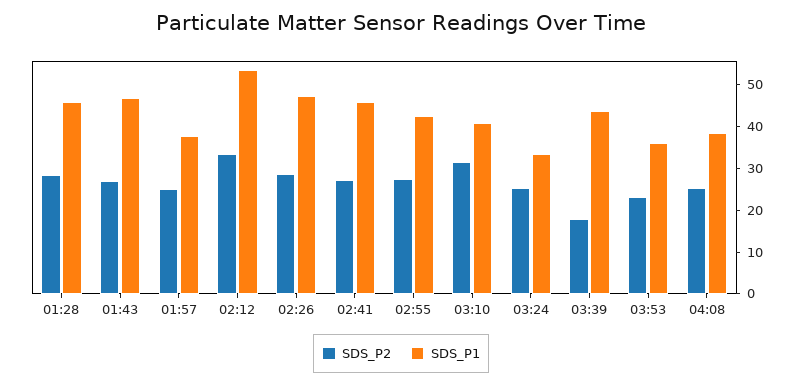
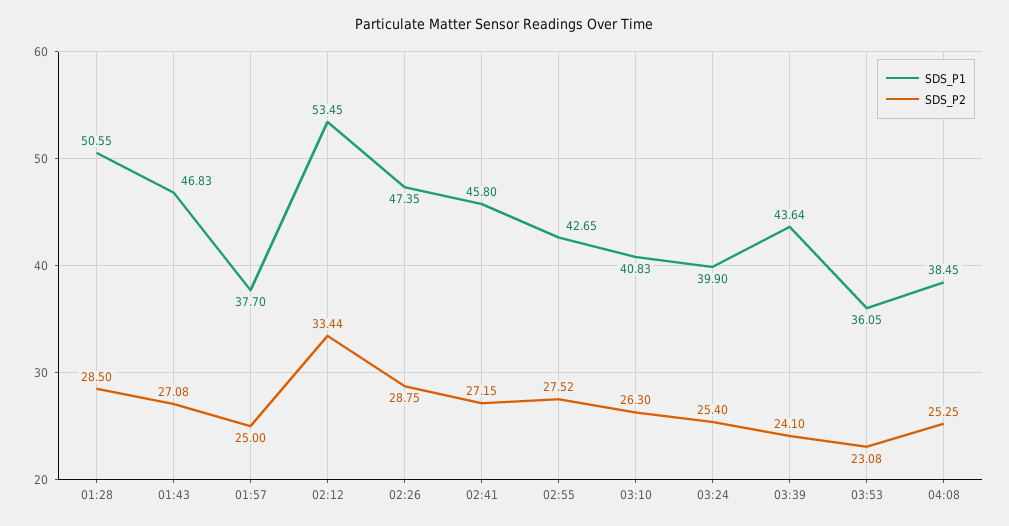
SDS_P1, 01:28: 46 -> 50.55
SDS_P2, 03:10: 32 -> 26.3
SDS_P1, 03:24: 34 -> 39.9
SDS_P2, 03:39: 18 -> 24.1

